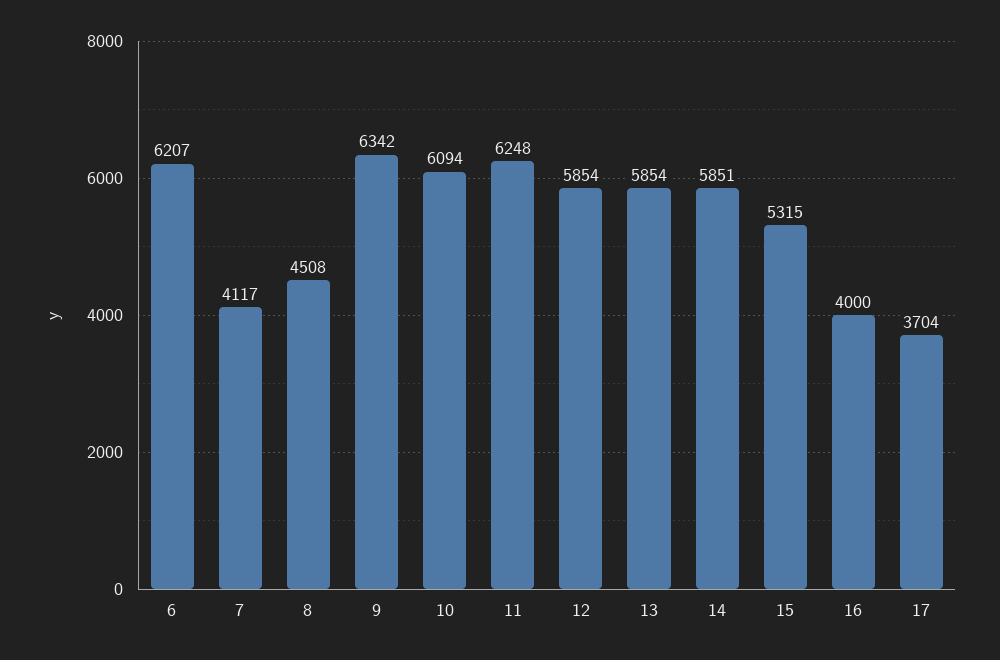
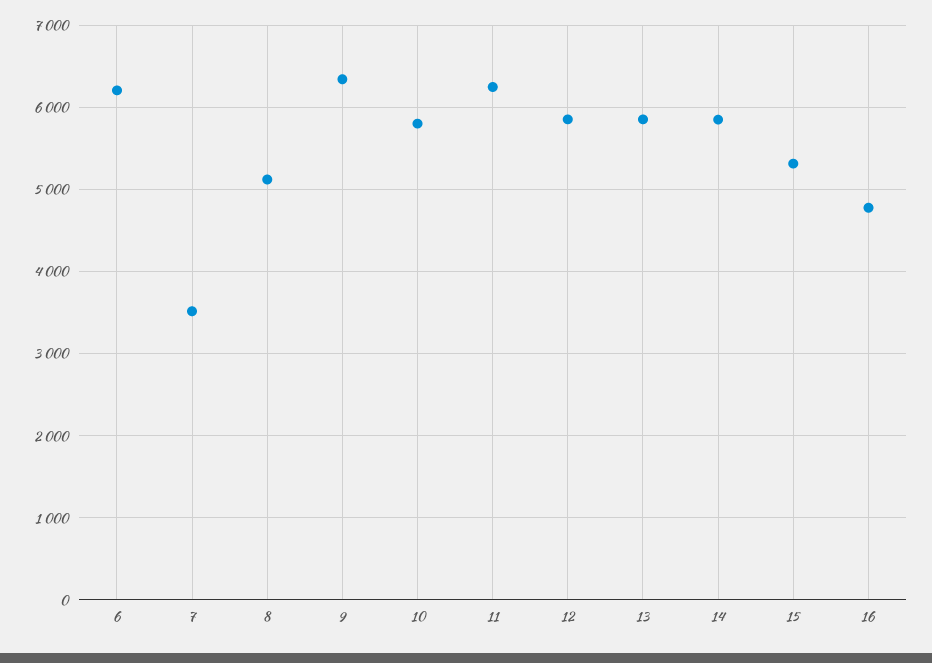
7: 4117 -> 3500
8: 4508 -> 5100
10: 6094 -> 5800
16: 4000 -> 4800
17: 3704 -> none

